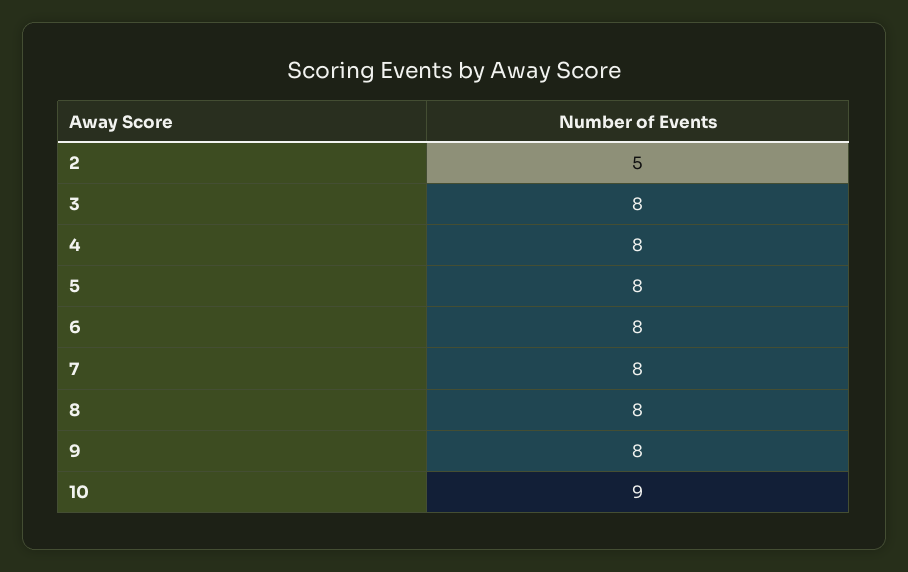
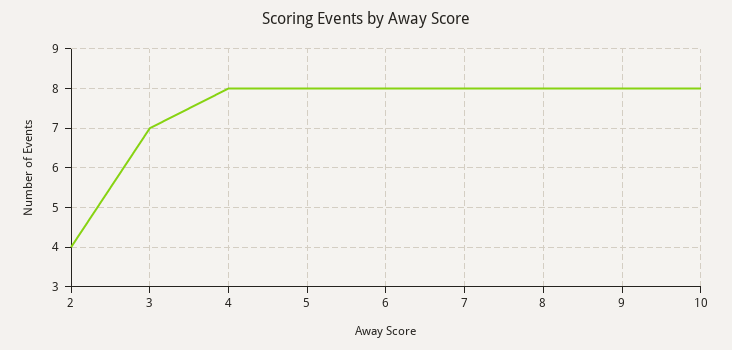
2: 5 -> 4
3: 8 -> 7
10: 9 -> 8

